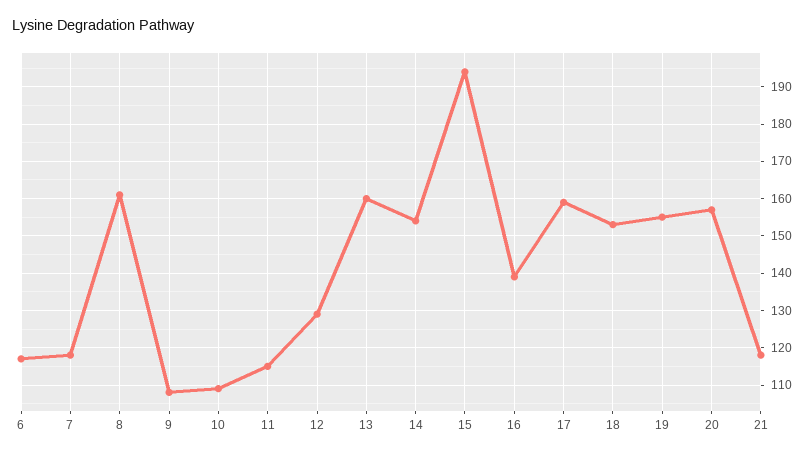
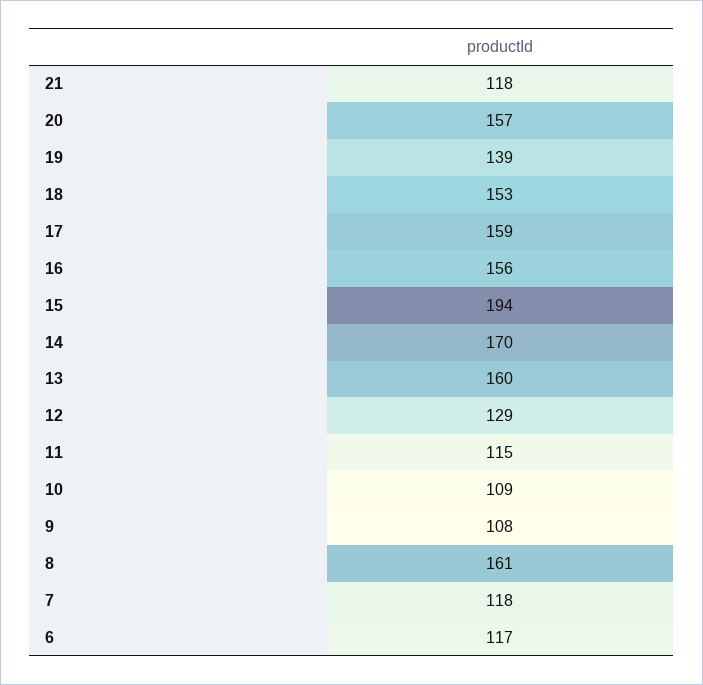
14: 155 -> 170
16: 140 -> 156
19: 155 -> 139

